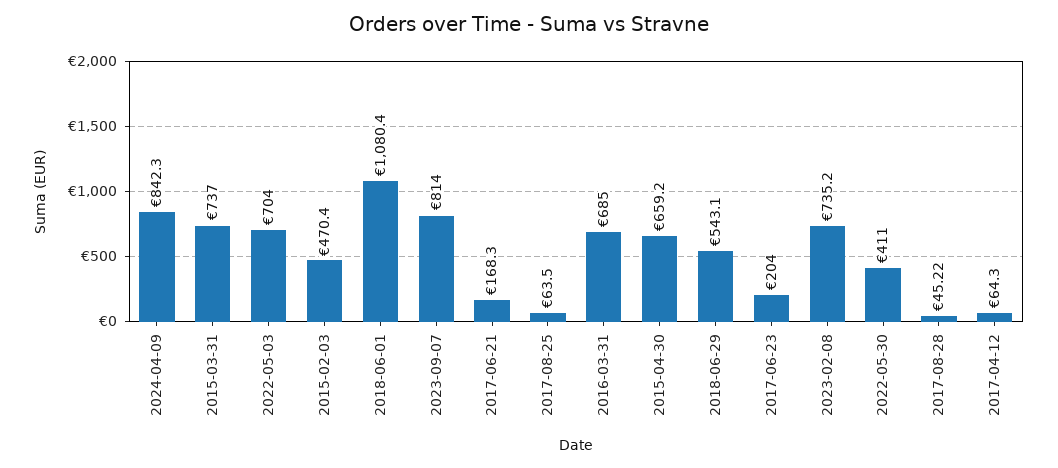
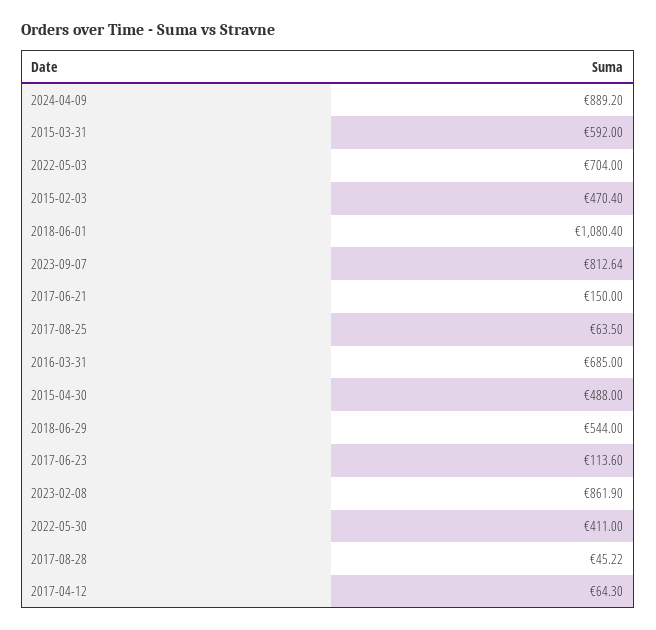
2024-04-09: 842.3 -> 889.2
2015-03-31: 737 -> 592
2023-09-07: 814 -> 812.64
2017-06-21: 168.3 -> 150
2015-04-30: 659.2 -> 488
2018-06-29: 543.1 -> 544
2017-06-23: 204 -> 113.6
2023-02-08: 735.2 -> 861.9

